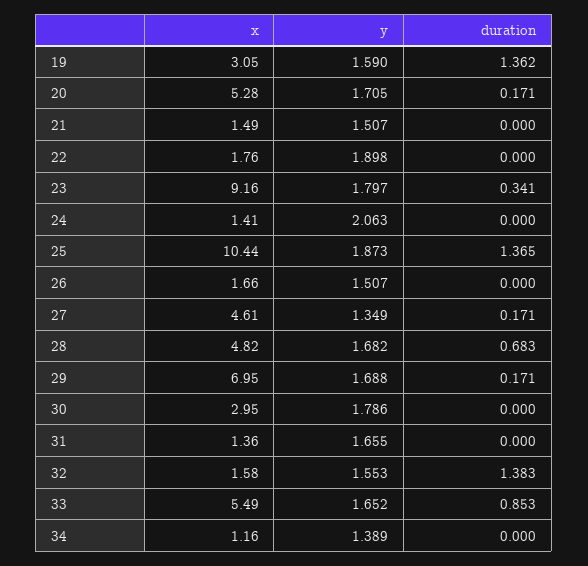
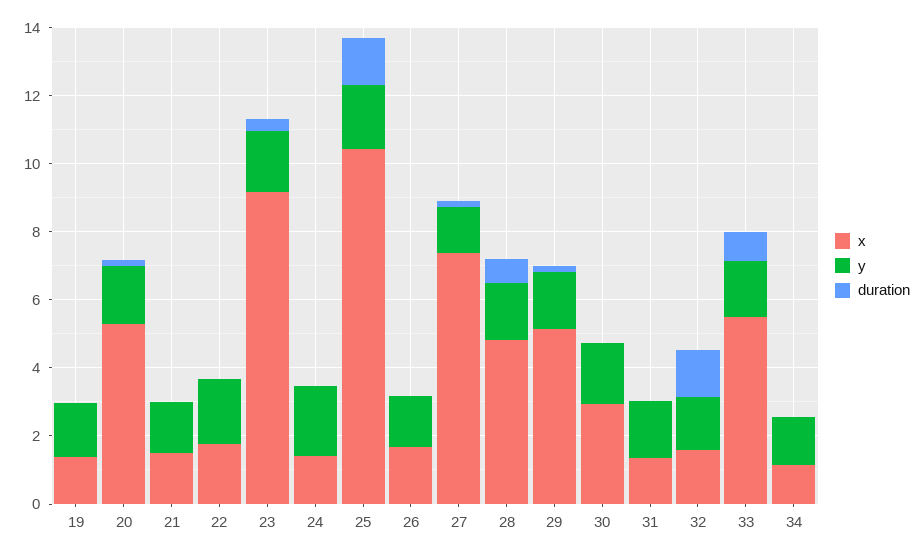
x, 19: 3.05 -> 1.5
duration, 19: 1.362 -> 0
x, 27: 4.61 -> 7.5
x, 29: 6.95 -> 5

